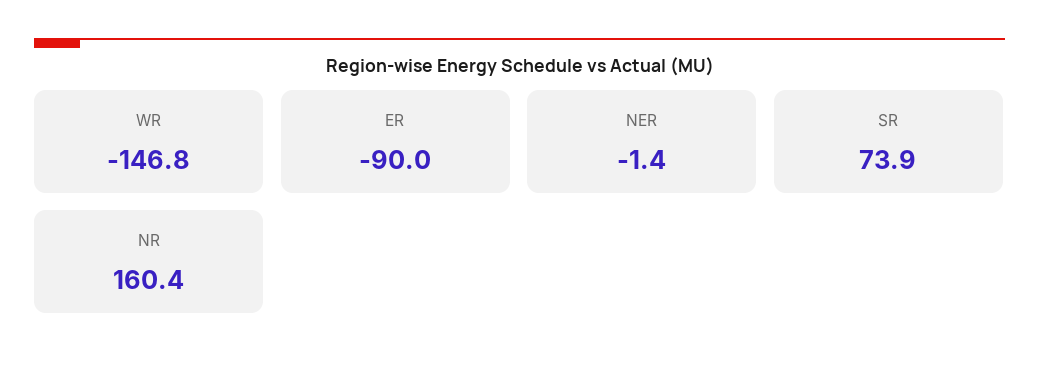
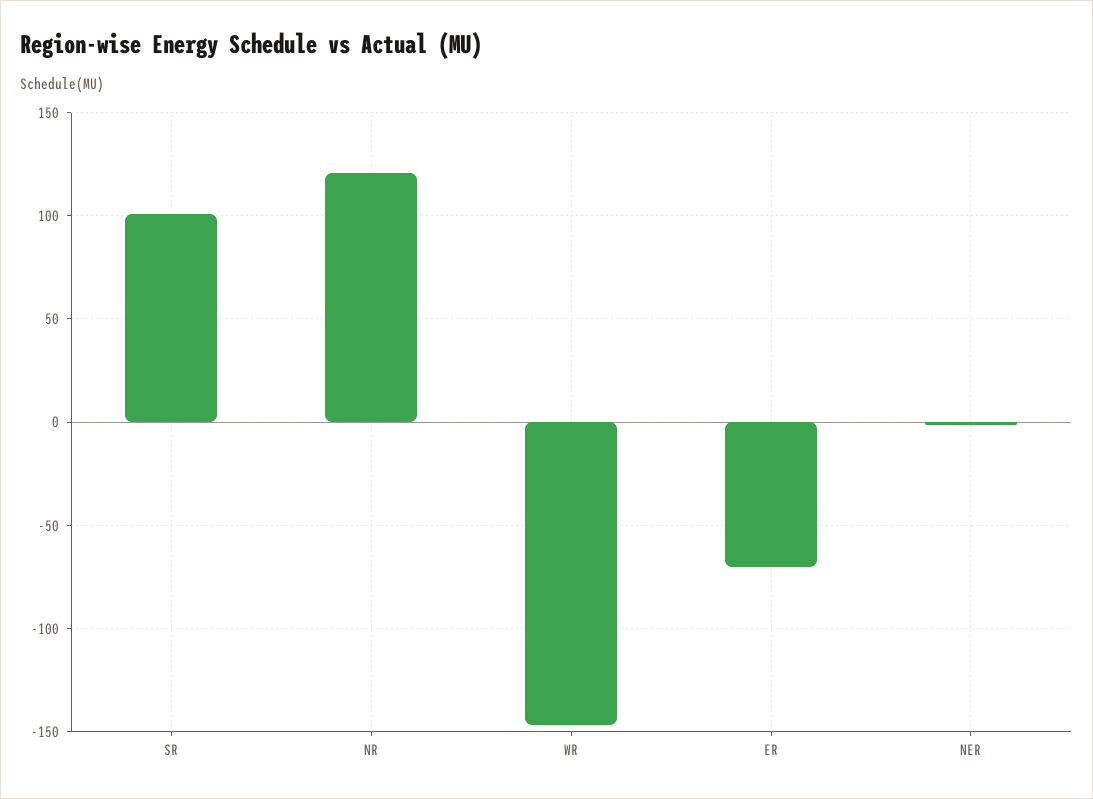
ER: -90 -> -70
SR: 73.9 -> 100
NR: 160.4 -> 120

